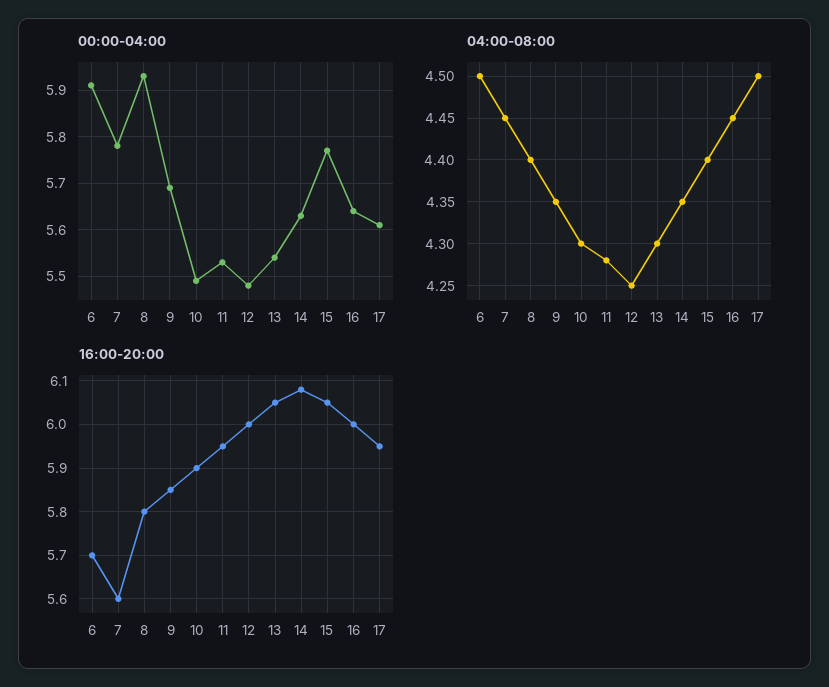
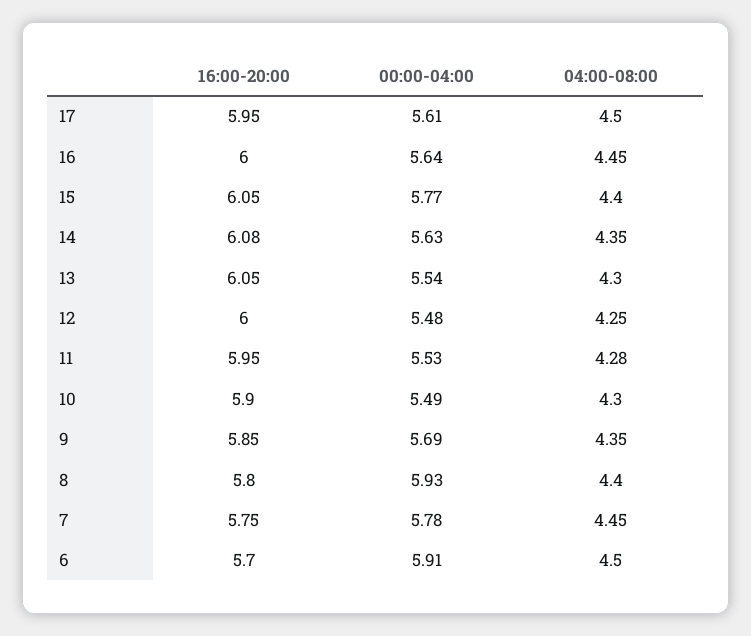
16:00-20:00, 7: 5.6 -> 5.75

